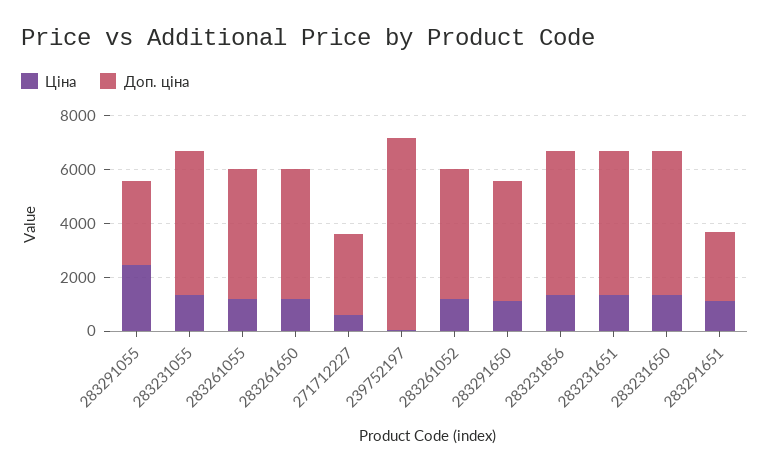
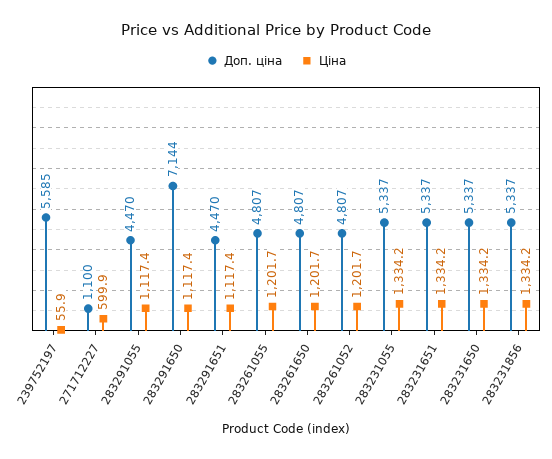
Ціна, 283291055: 2500 -> 1117.4
Доп. ціна, 283291055: 3000 -> 4470
Доп. ціна, 271712227: 3000 -> 1100
Доп. ціна, 239752197: 7000 -> 5585
Доп. ціна, 283291650: 4500 -> 7144
Доп. ціна, 283291651: 2500 -> 4470

